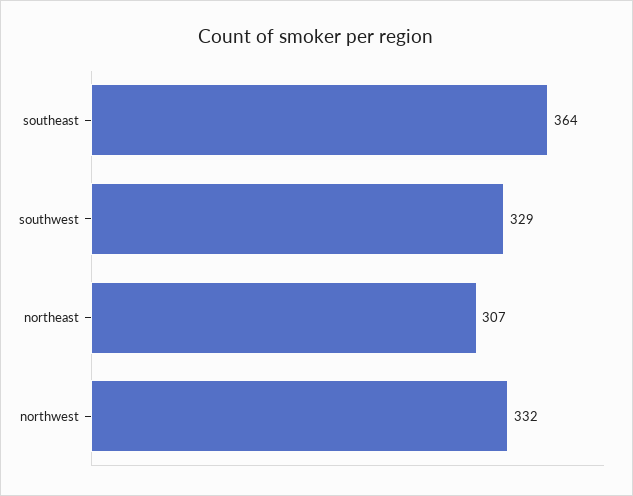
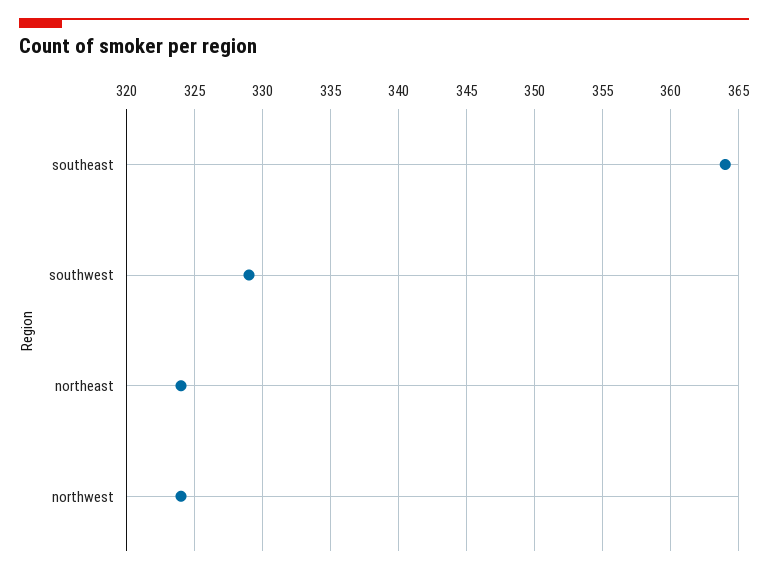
northeast: 307 -> 324
northwest: 332 -> 324

